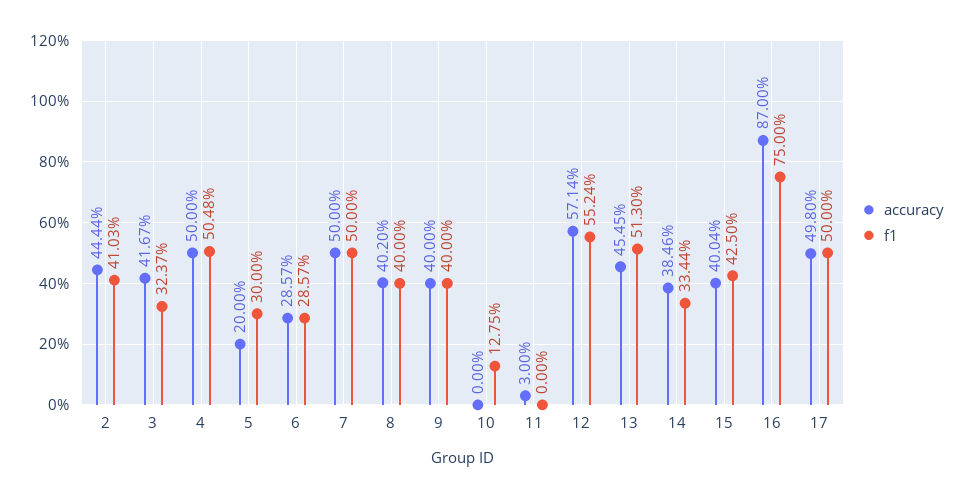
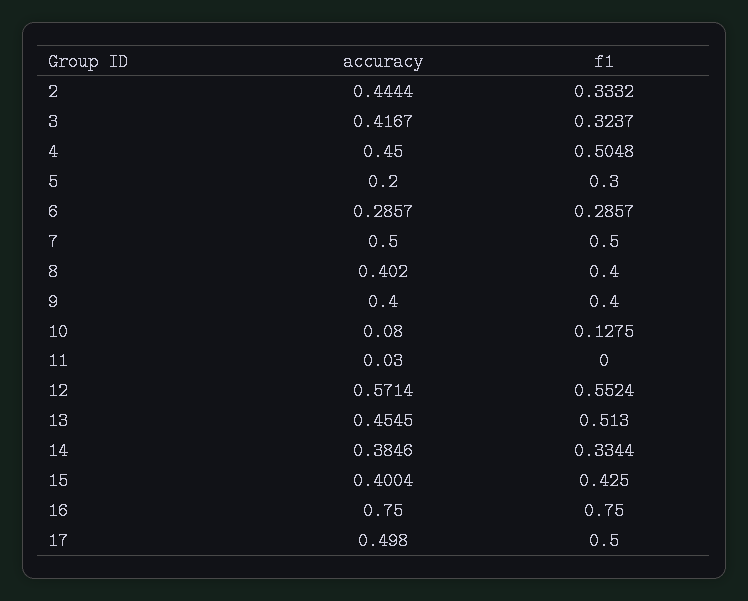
f1, 2: 0.4103 -> 0.3332
accuracy, 4: 0.5 -> 0.45
accuracy, 10: 0 -> 0.08
accuracy, 16: 0.87 -> 0.75

